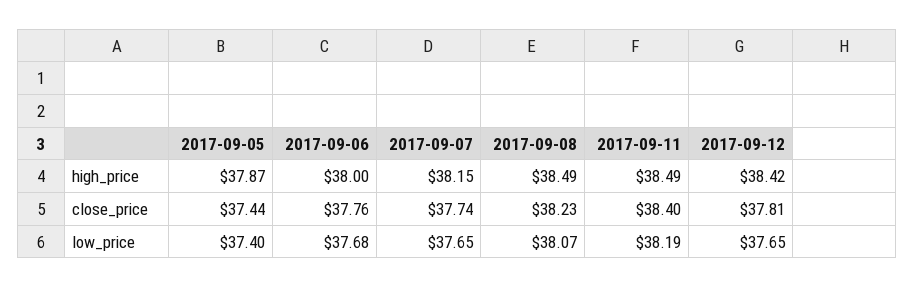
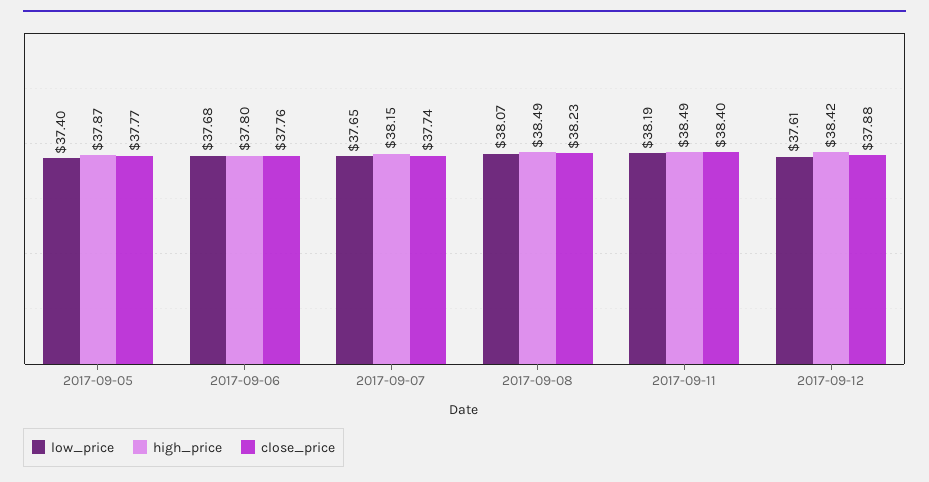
high_price, 2017-09-06: 38 -> 37.8
close_price, 2017-09-05: 37.44 -> 37.77
close_price, 2017-09-12: 37.81 -> 37.88
low_price, 2017-09-12: 37.65 -> 37.61

